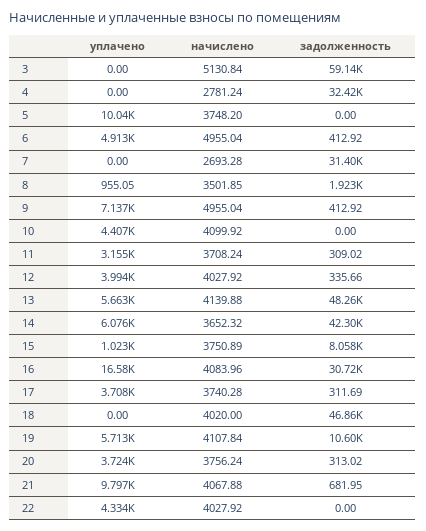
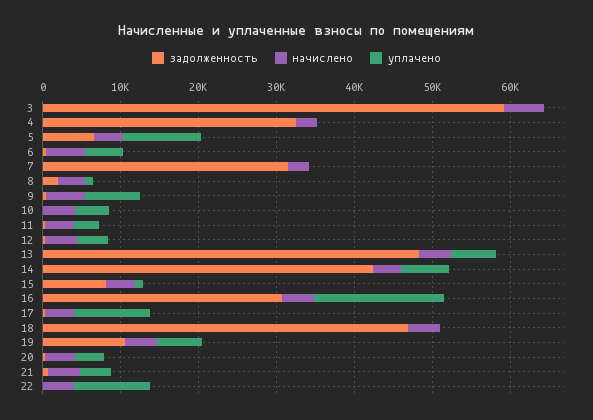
задолженность, 5: 0 -> 6000
уплачено, 17: 3708 -> 10000
уплачено, 21: 9797 -> 4000
уплачено, 22: 4334 -> 10000

